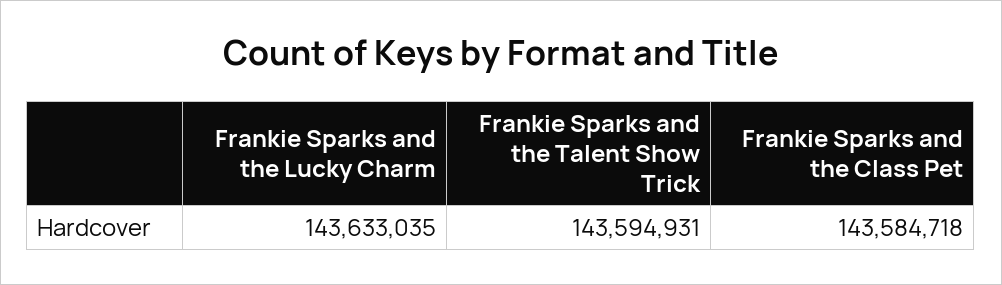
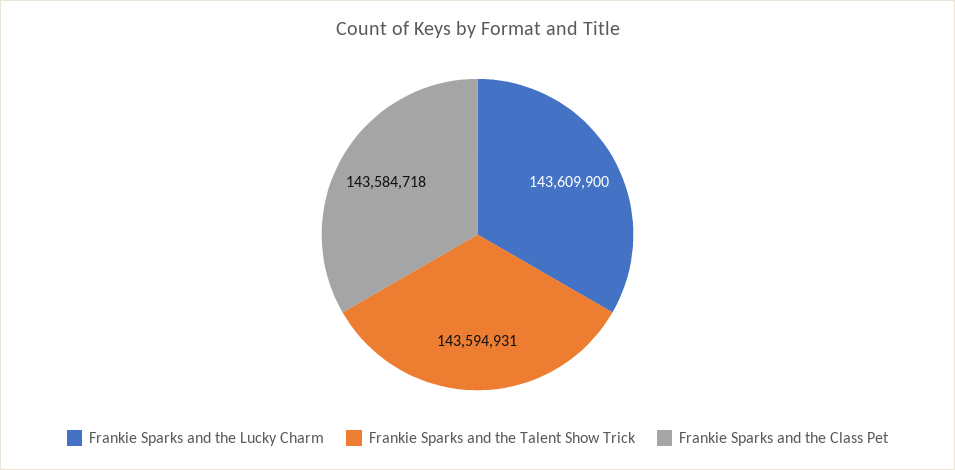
Frankie Sparks and the Lucky Charm: 143633035 -> 143609900

